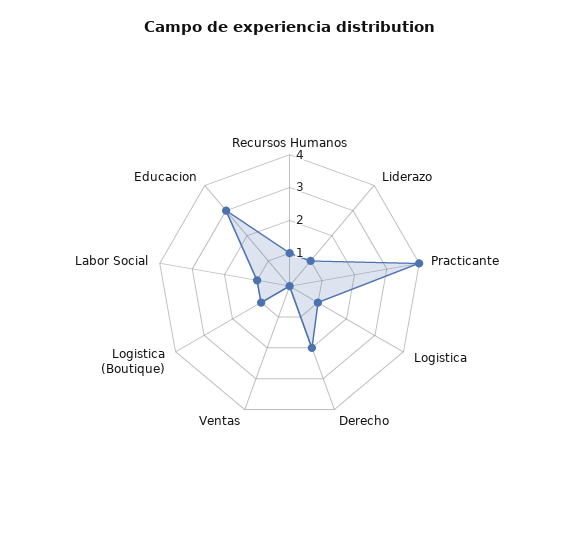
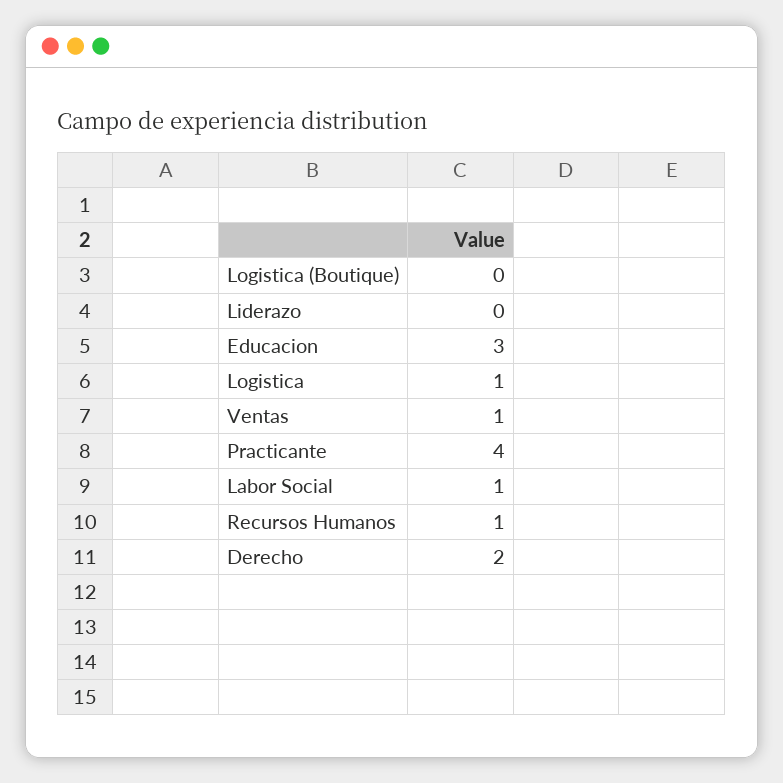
Liderazo: 1 -> 0
Ventas: 0 -> 1
Logistica (Boutique): 1 -> 0

